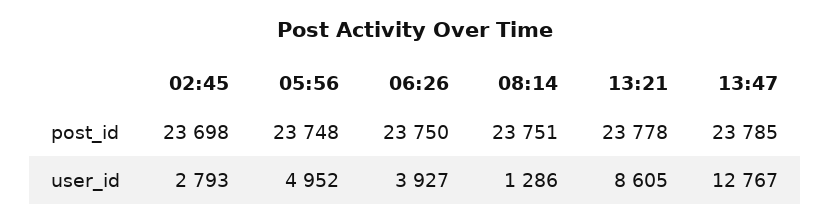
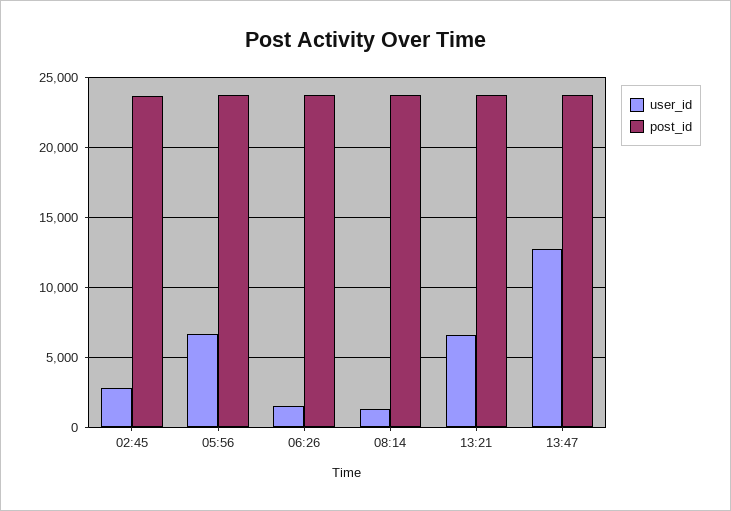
user_id, 05:56: 4952 -> 6500
user_id, 06:26: 3927 -> 1500
user_id, 13:21: 8605 -> 6500

